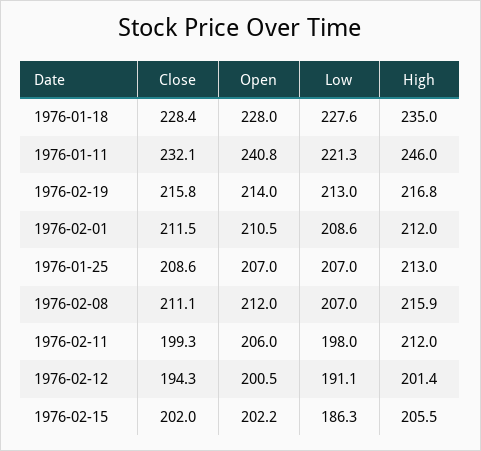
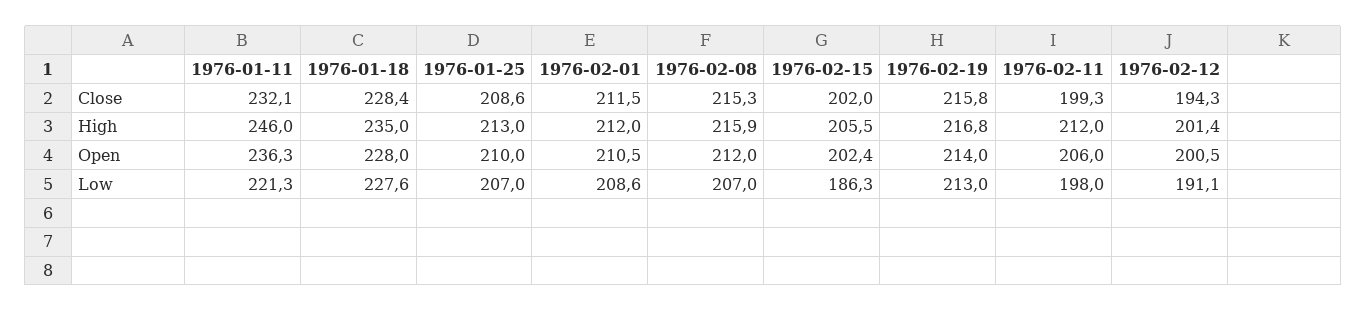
Open, 1976-01-11: 240.8 -> 236.3
Open, 1976-01-25: 207 -> 210
Close, 1976-02-08: 211.1 -> 215.3
Open, 1976-02-15: 202.2 -> 202.4

